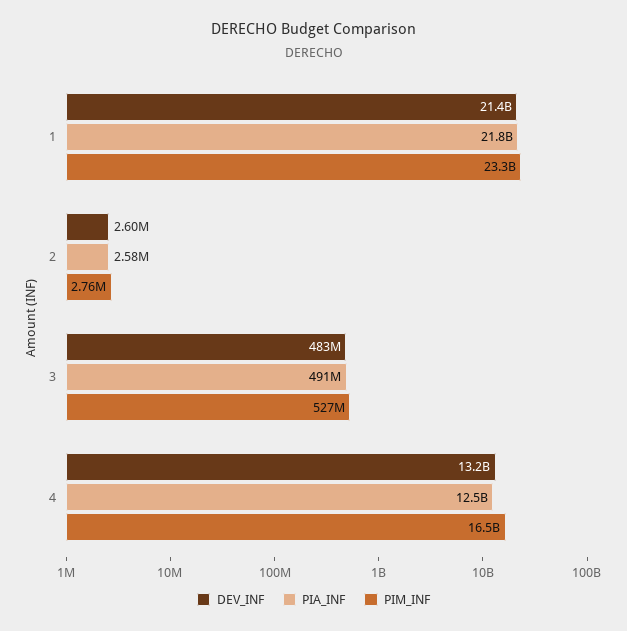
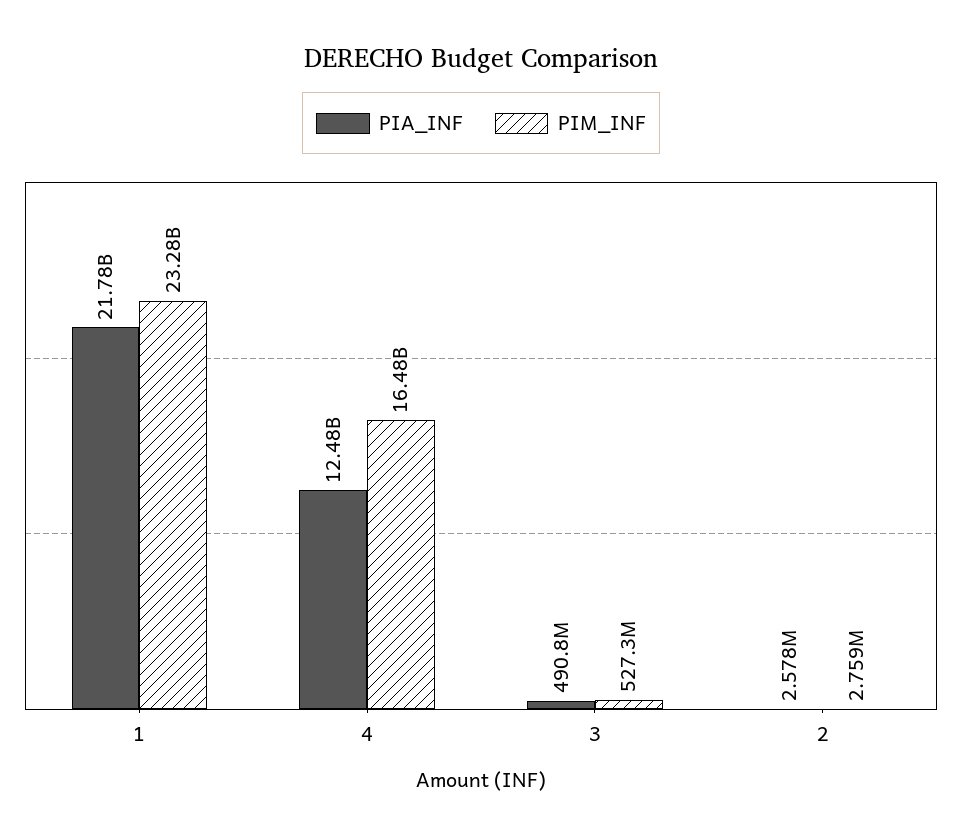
DEV_INF, 1: 21400000000 -> none
DEV_INF, 2: 2600000 -> none
DEV_INF, 3: 483000000 -> none
DEV_INF, 4: 13200000000 -> none

